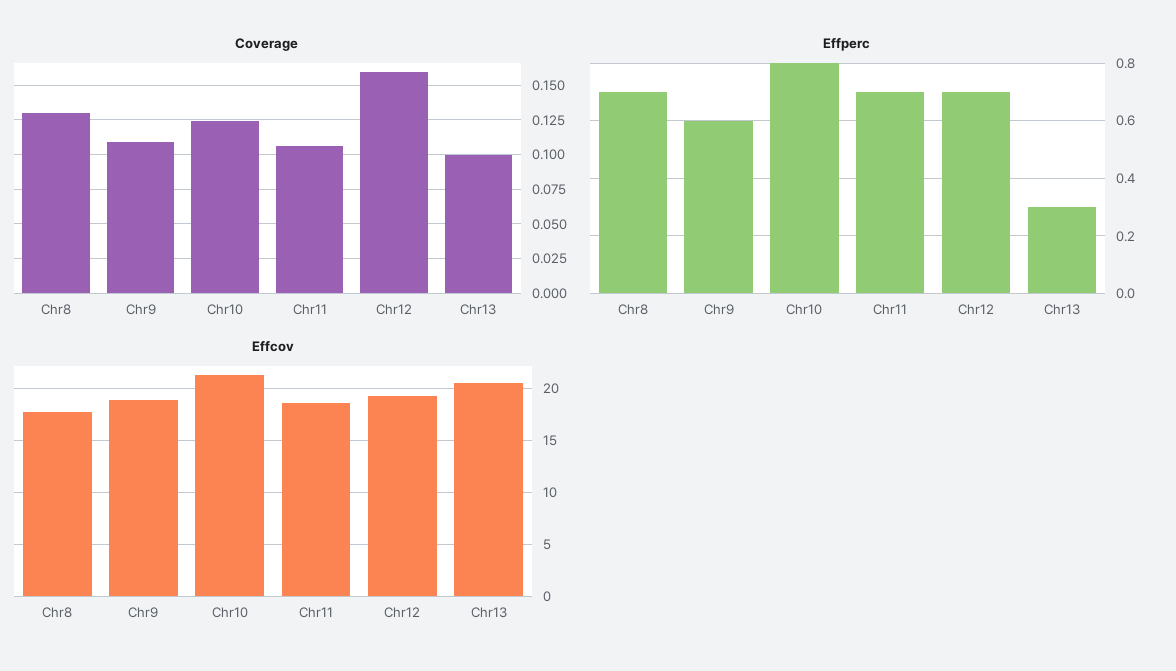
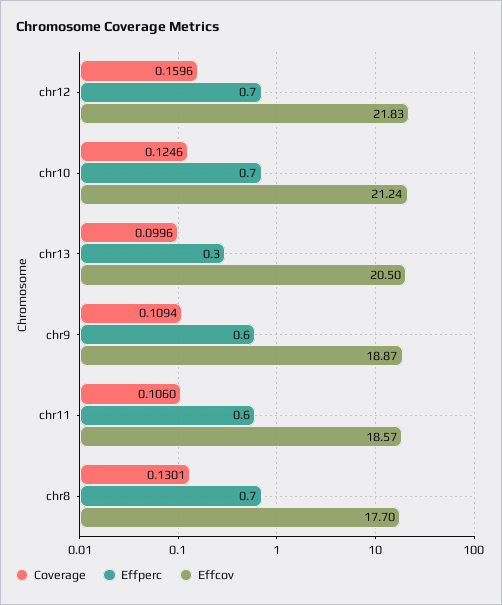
Effperc, Chr10: 0.8 -> 0.7
Effperc, Chr11: 0.7 -> 0.6
Effcov, Chr12: 19 -> 21.83

